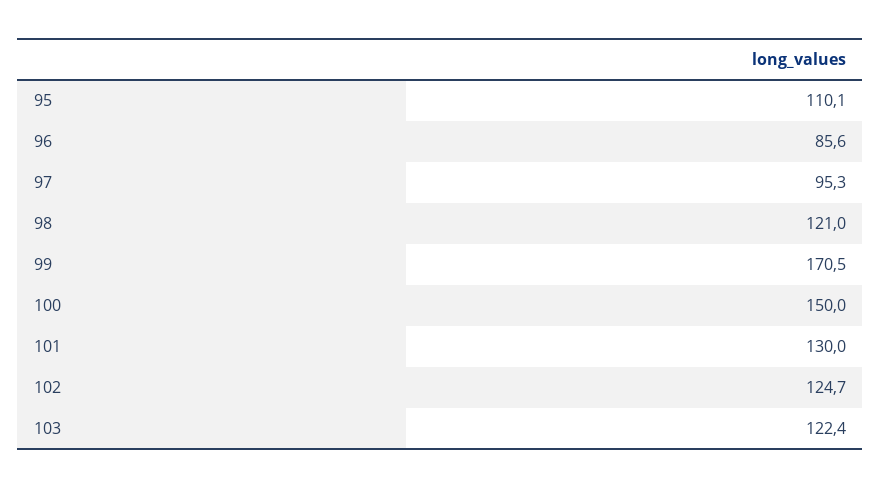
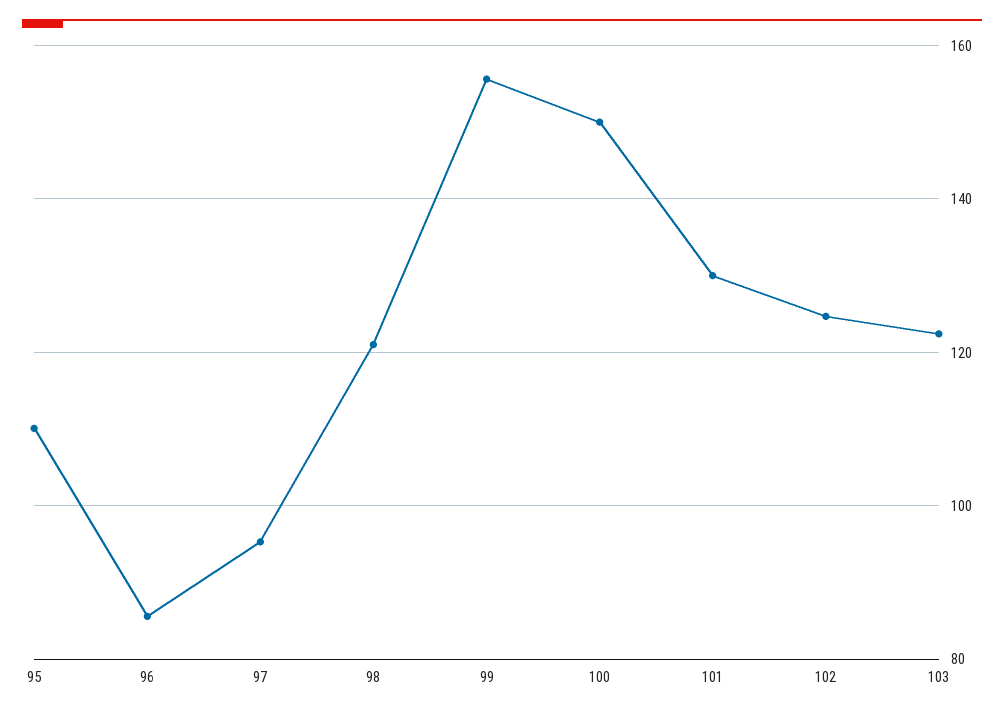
99: 170.5 -> 156

